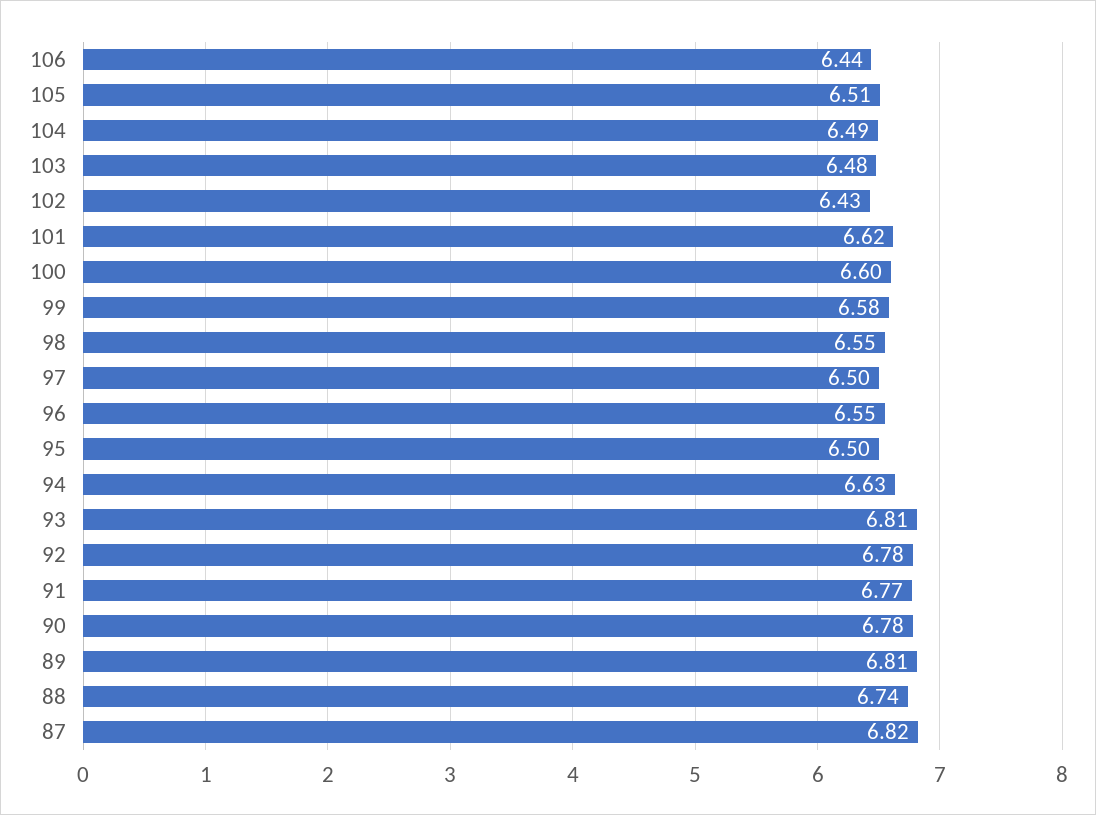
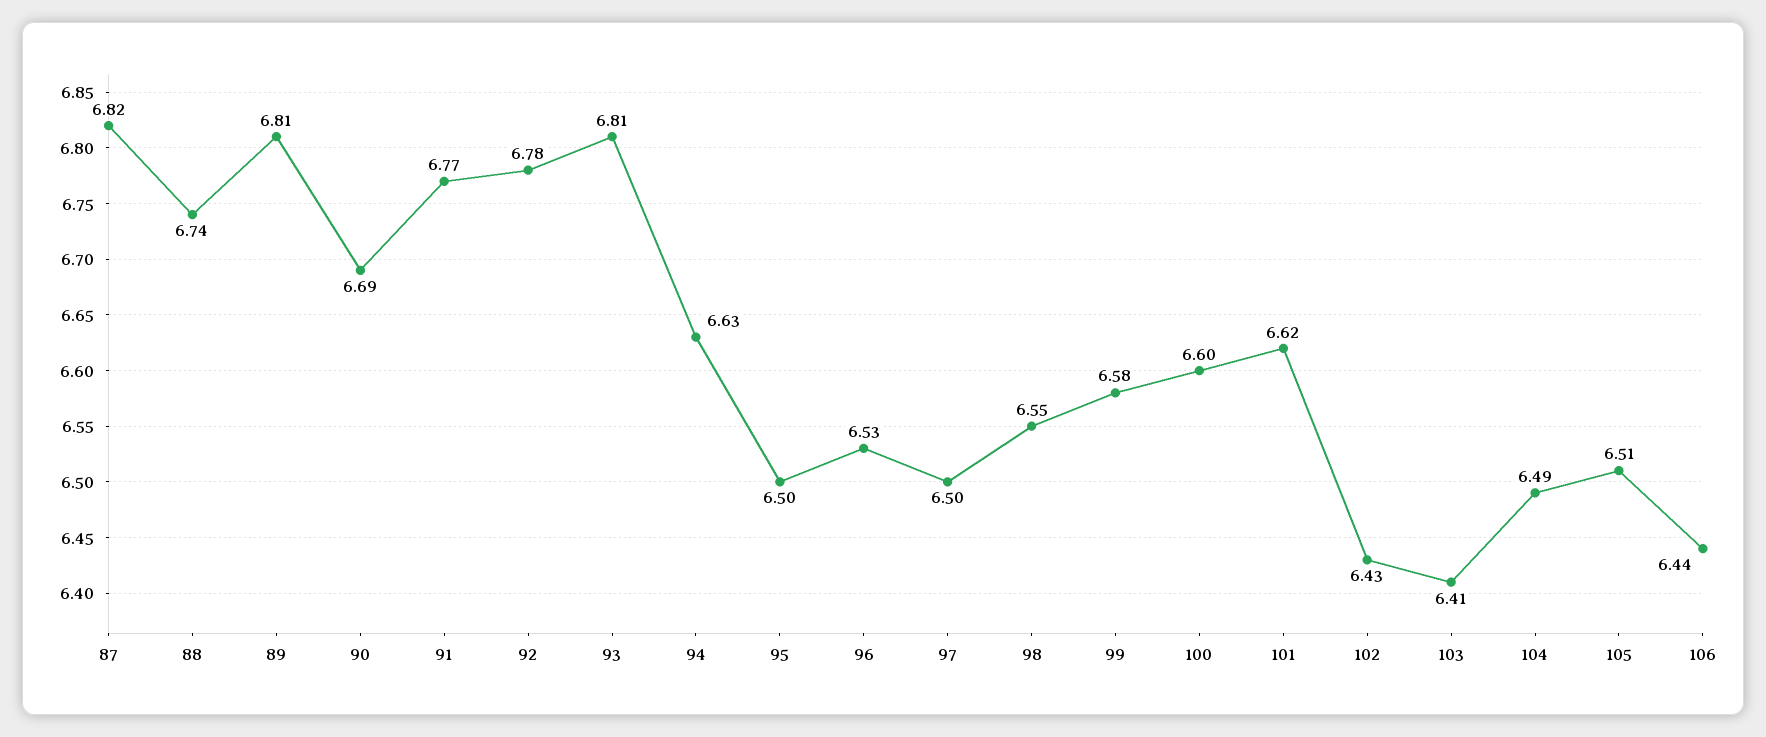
103: 6.48 -> 6.41
96: 6.55 -> 6.53
90: 6.78 -> 6.69

